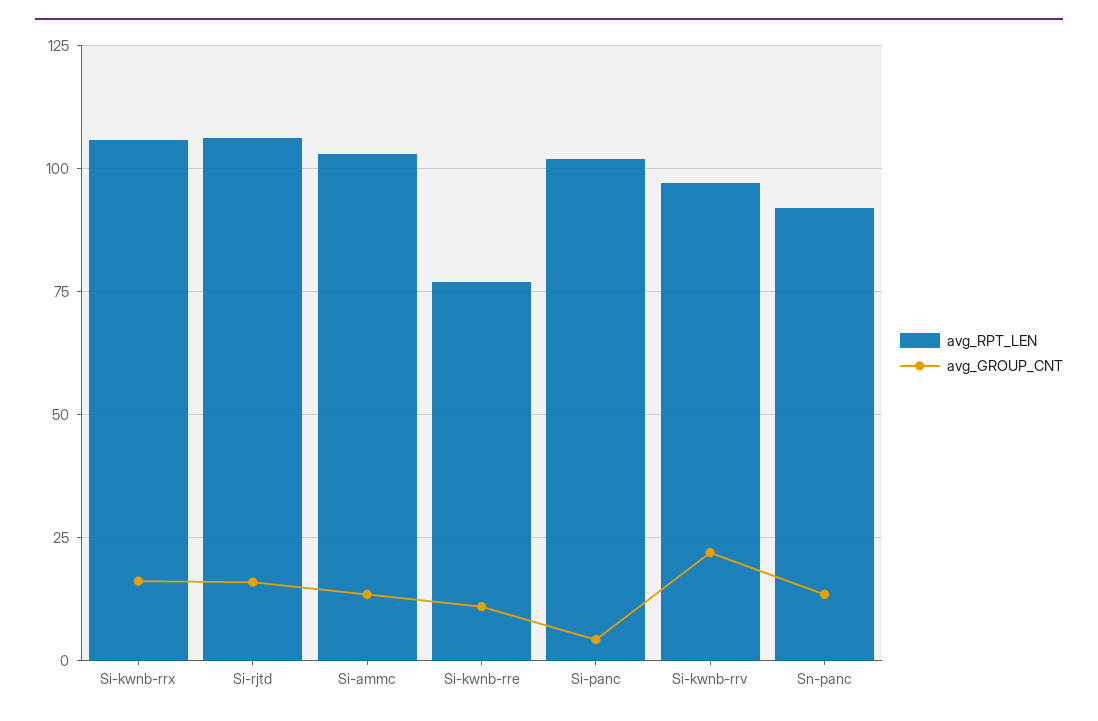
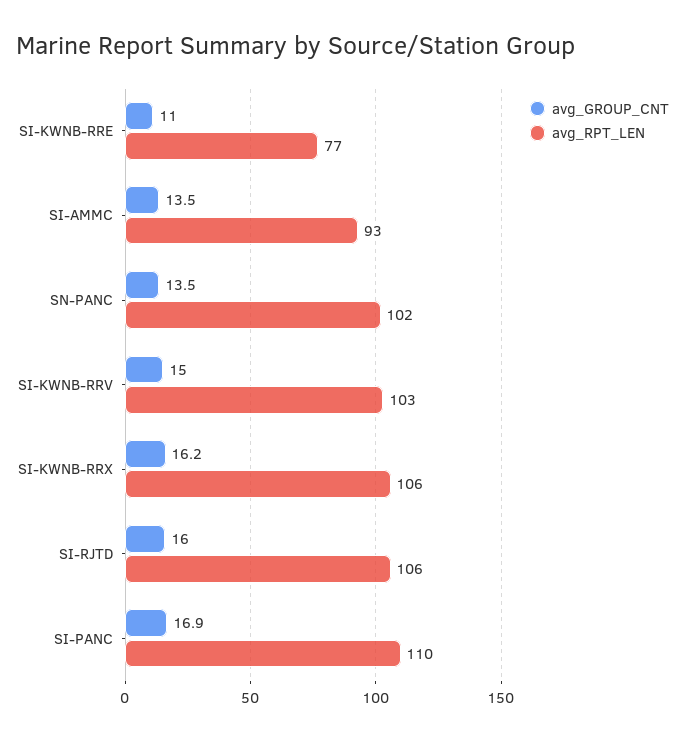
avg_RPT_LEN, Si-ammc: 102.5 -> 93
avg_RPT_LEN, Si-panc: 102.5 -> 110
avg_GROUP_CNT, Si-panc: 5 -> 16.9
avg_RPT_LEN, Si-kwnb-rrv: 97.5 -> 103
avg_GROUP_CNT, Si-kwnb-rrv: 22.5 -> 15
avg_RPT_LEN, Sn-panc: 92.5 -> 102

